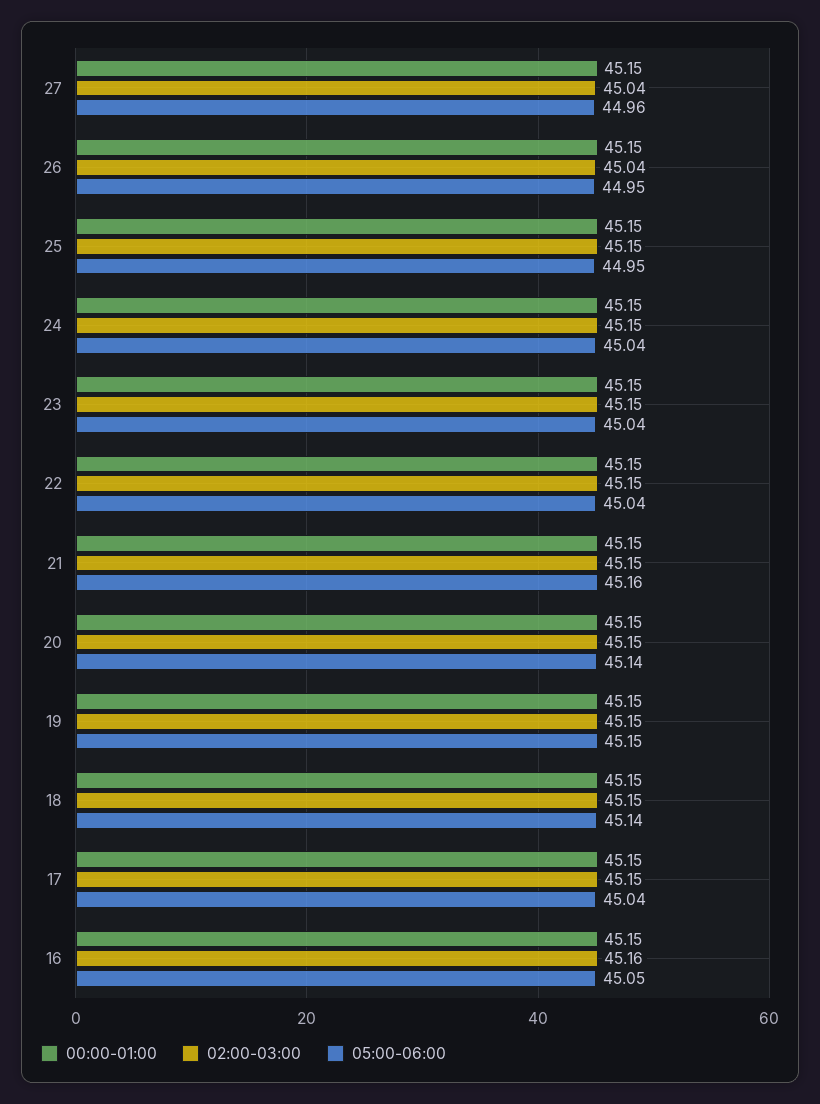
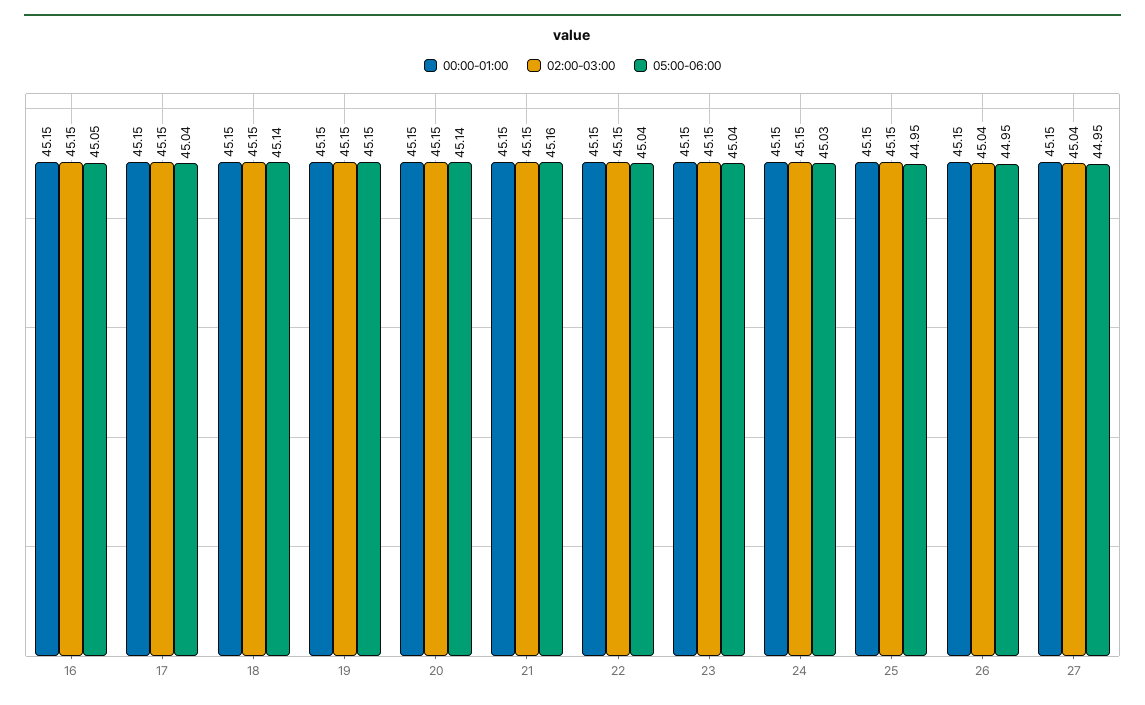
05:00-06:00, 27: 44.96 -> 44.95
05:00-06:00, 24: 45.04 -> 45.03
02:00-03:00, 16: 45.16 -> 45.15

